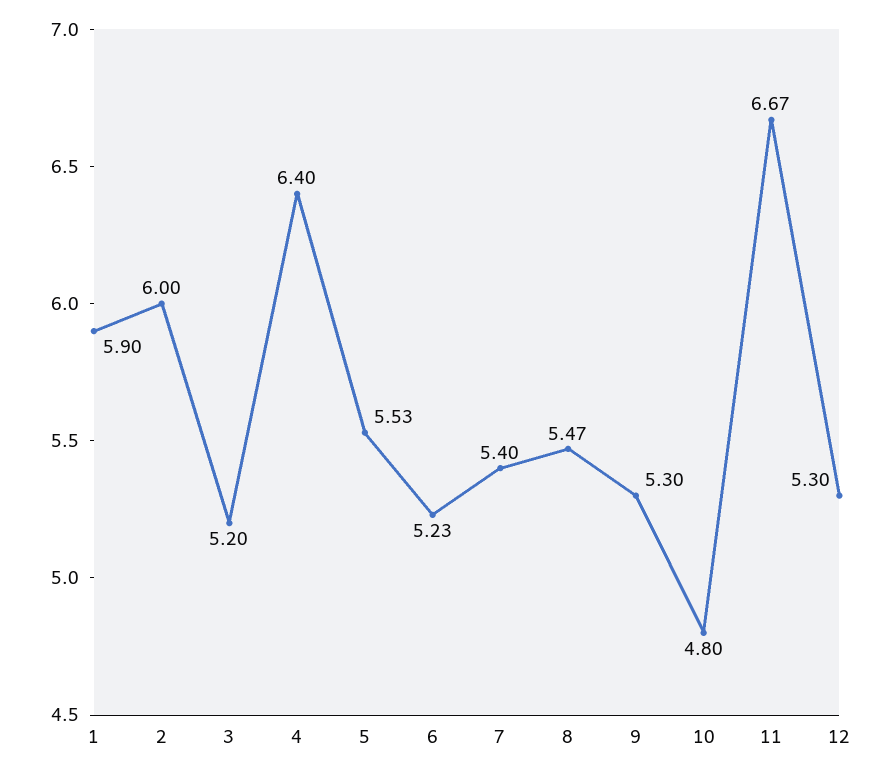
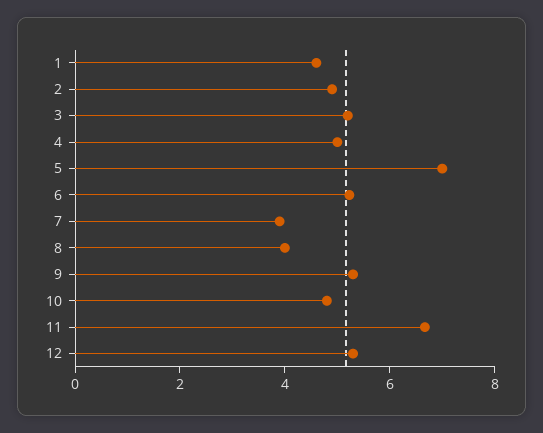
1: 5.9 -> 4.5
2: 6 -> 5
4: 6.4 -> 5
5: 5.53 -> 7
7: 5.4 -> 4
8: 5.47 -> 4

